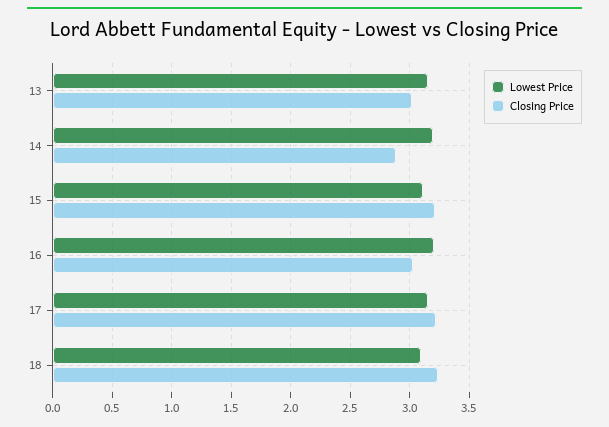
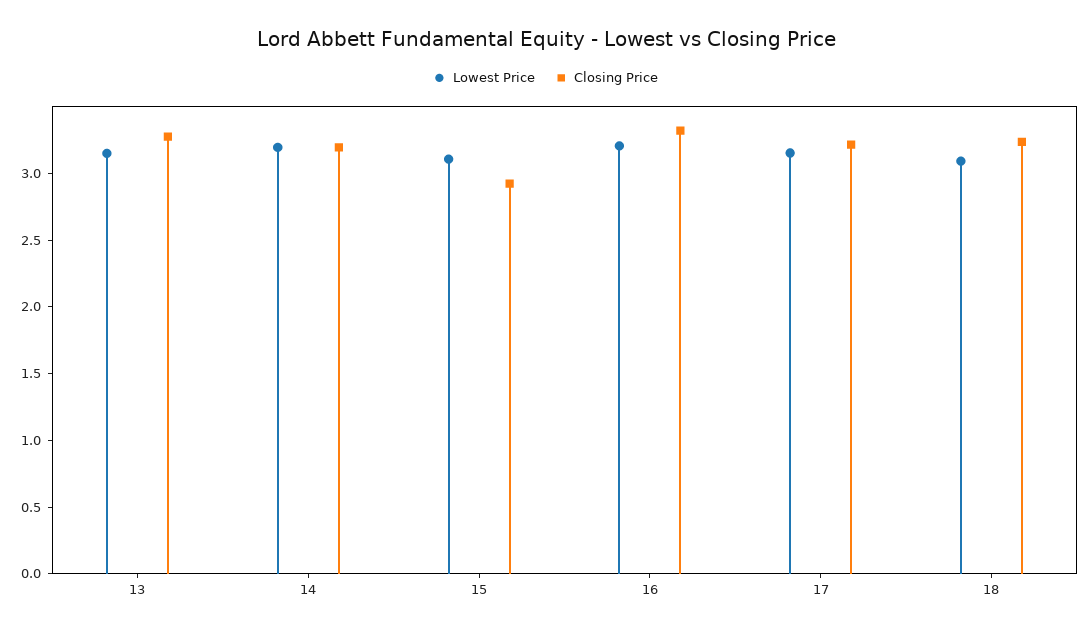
Closing Price, 13: 3 -> 3.3
Closing Price, 14: 2.9 -> 3.2
Closing Price, 15: 3.2 -> 2.9
Closing Price, 16: 3 -> 3.3

